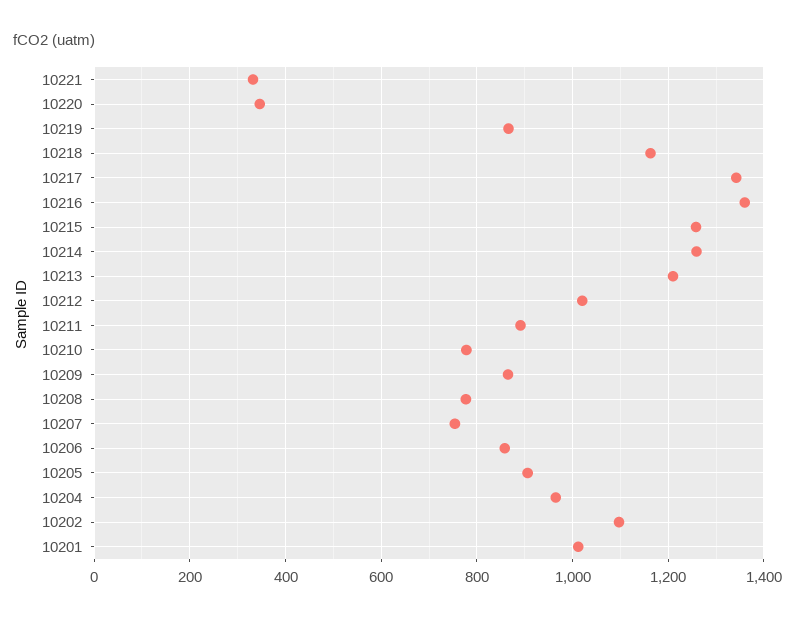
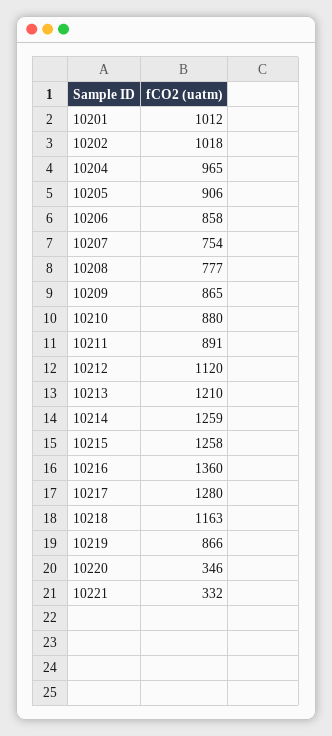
10217: 1340 -> 1280
10212: 1020 -> 1120
10210: 780 -> 880
10202: 1100 -> 1018

